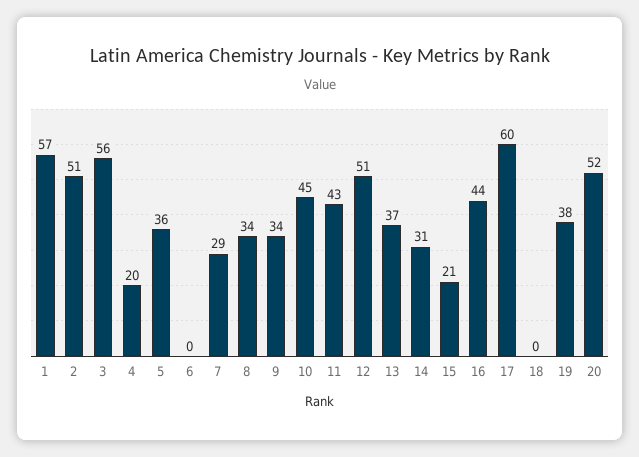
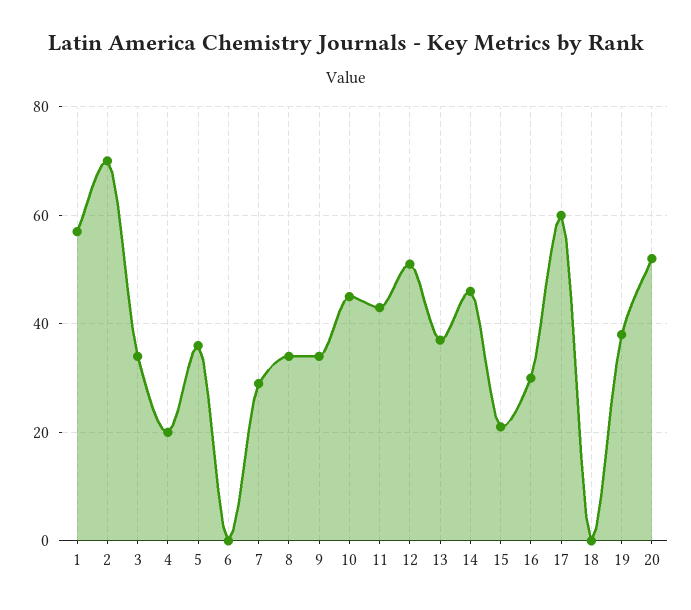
2: 51 -> 70
3: 56 -> 35
14: 31 -> 45
16: 44 -> 30

